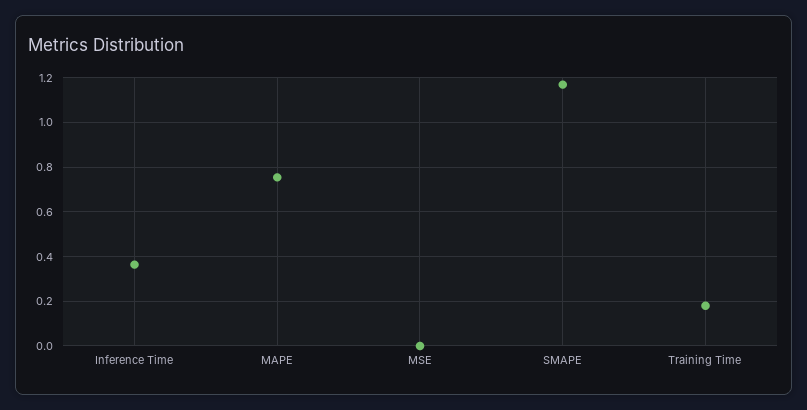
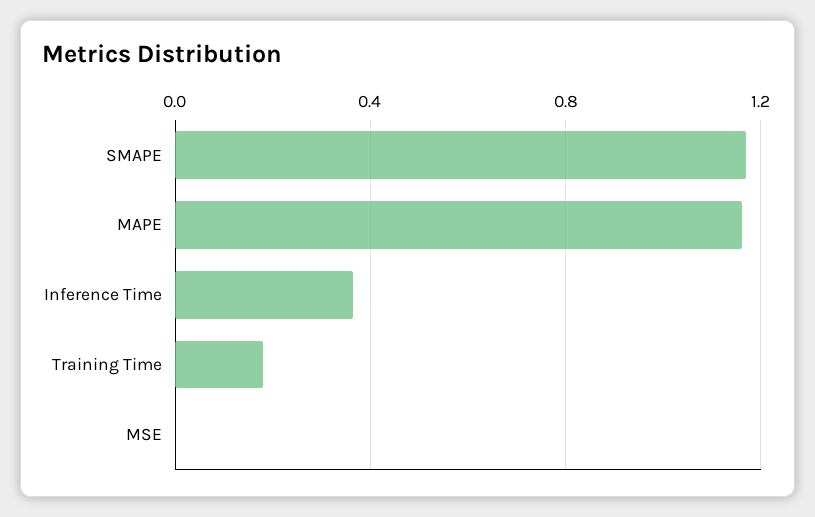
MAPE: 0.75 -> 1.15

